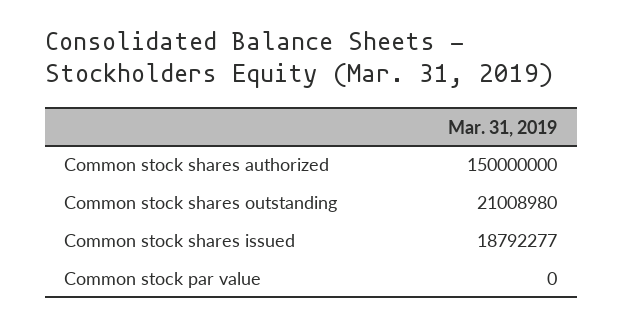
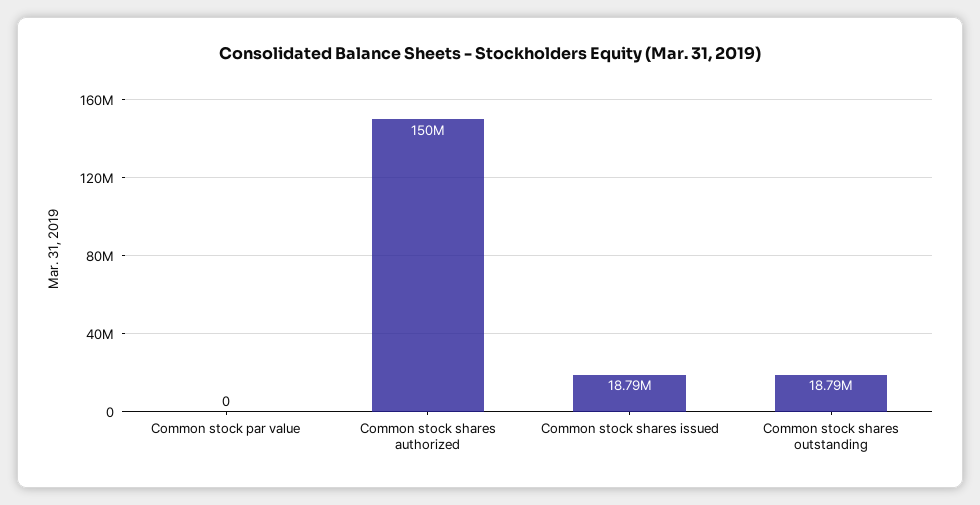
Common stock shares outstanding: 21008980 -> 18790000

